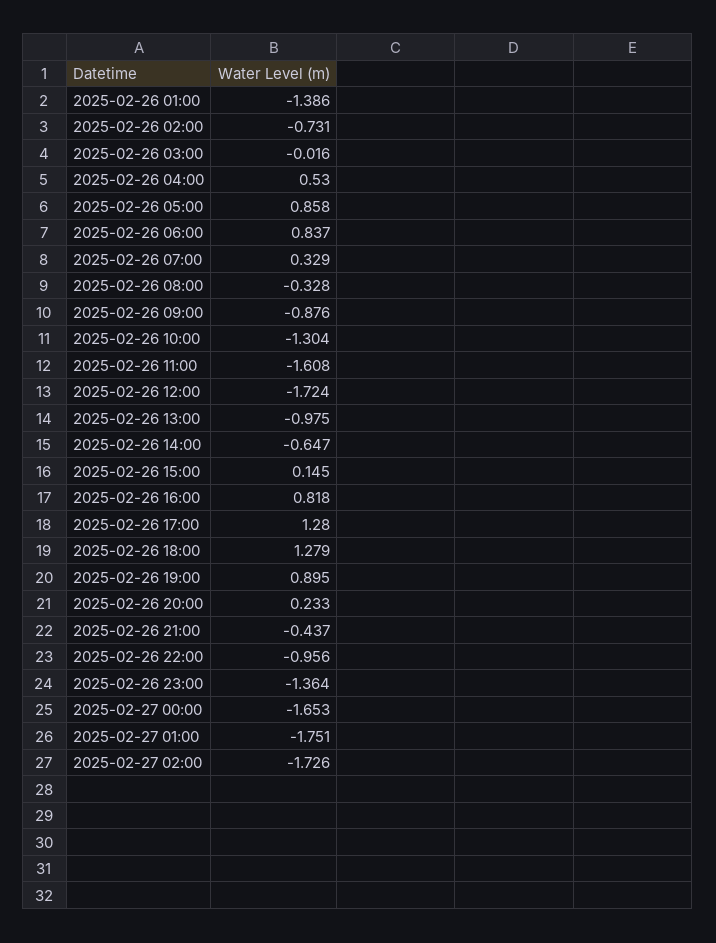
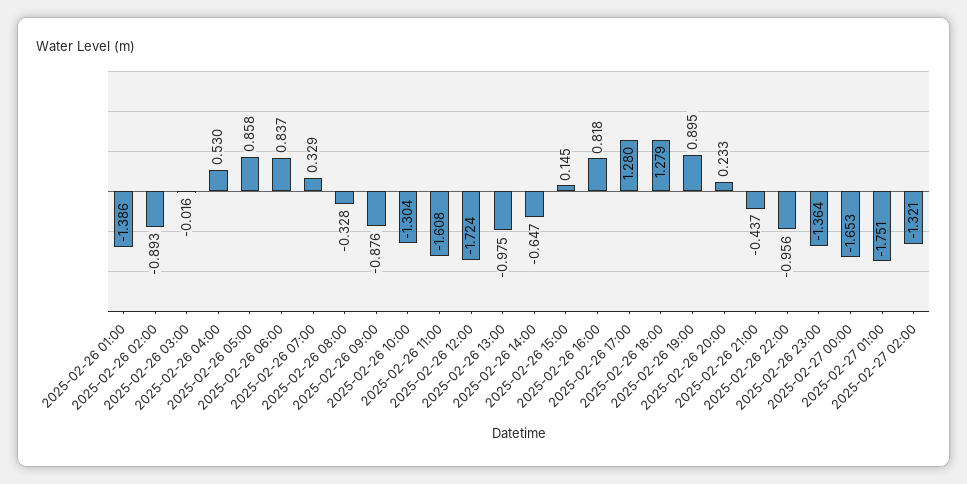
2025-02-26 02:00: -0.731 -> -0.893
2025-02-27 02:00: -1.726 -> -1.321

